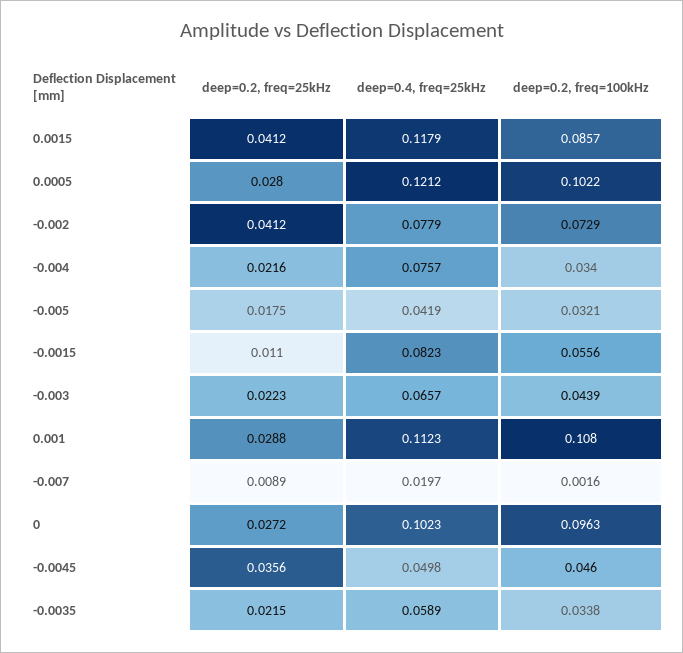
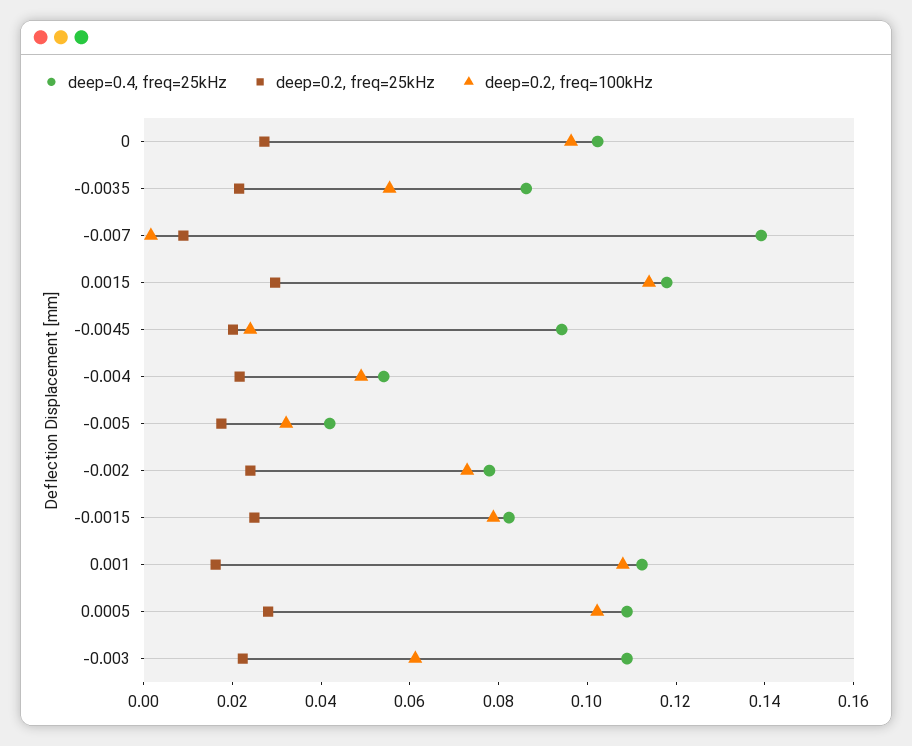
deep=0.2, freq=25kHz, 0.0015: 0.0412 -> 0.03
deep=0.2, freq=100kHz, 0.0015: 0.0857 -> 0.115
deep=0.4, freq=25kHz, 0.0005: 0.1212 -> 0.11
deep=0.2, freq=25kHz, -0.002: 0.0412 -> 0.025
deep=0.4, freq=25kHz, -0.004: 0.0757 -> 0.055
deep=0.2, freq=100kHz, -0.004: 0.034 -> 0.05
deep=0.2, freq=25kHz, -0.0015: 0.011 -> 0.025
deep=0.2, freq=100kHz, -0.0015: 0.0556 -> 0.08
deep=0.4, freq=25kHz, -0.003: 0.0657 -> 0.11
deep=0.2, freq=100kHz, -0.003: 0.0439 -> 0.06
deep=0.2, freq=25kHz, 0.001: 0.0288 -> 0.015
deep=0.4, freq=25kHz, -0.007: 0.0197 -> 0.14
deep=0.2, freq=25kHz, -0.0045: 0.0356 -> 0.02
deep=0.4, freq=25kHz, -0.0045: 0.0498 -> 0.095
deep=0.2, freq=100kHz, -0.0045: 0.046 -> 0.025
deep=0.4, freq=25kHz, -0.0035: 0.0589 -> 0.085
deep=0.2, freq=100kHz, -0.0035: 0.0338 -> 0.055

